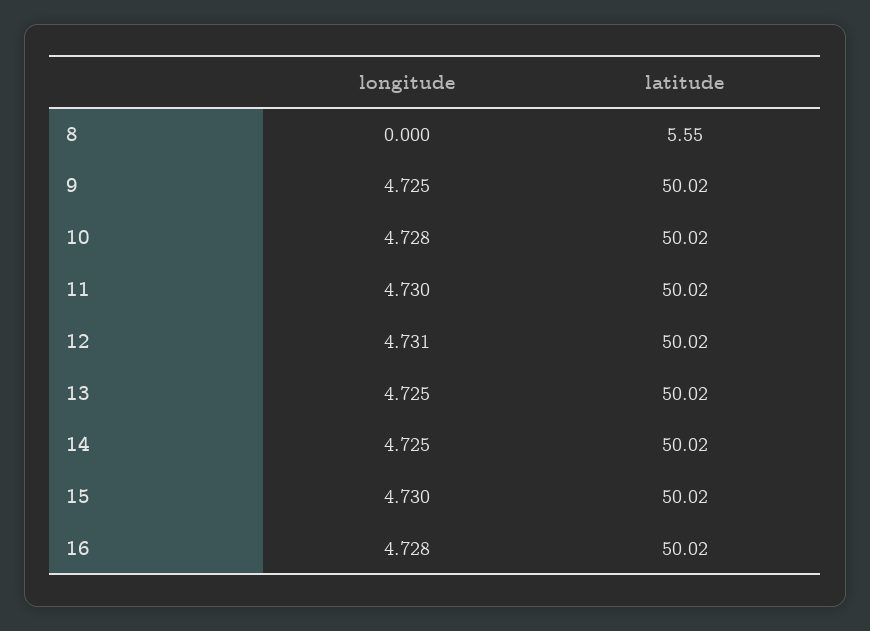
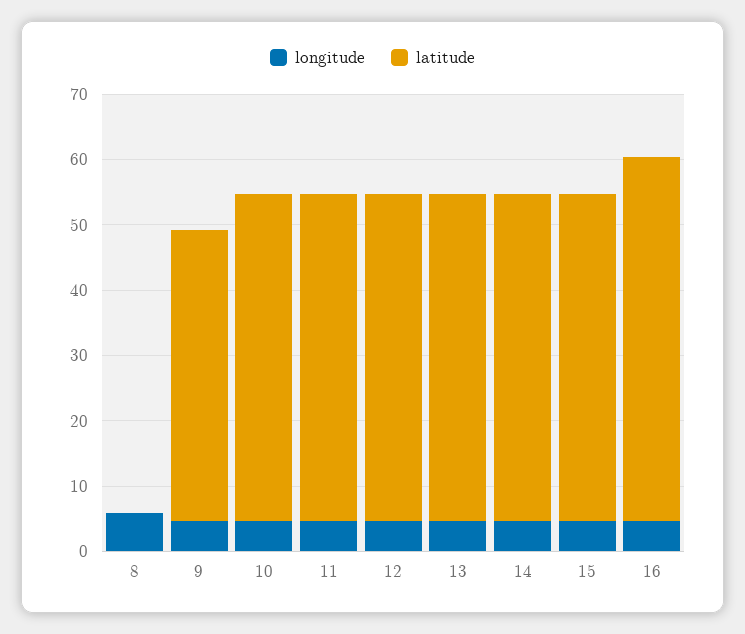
longitude, 8: 0 -> 6
latitude, 8: 5.55 -> 0
latitude, 9: 50.02 -> 44
latitude, 16: 50.02 -> 56

